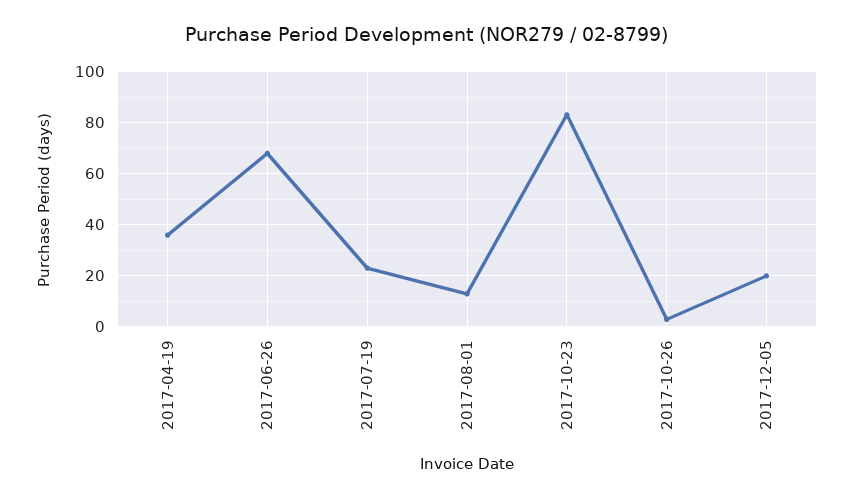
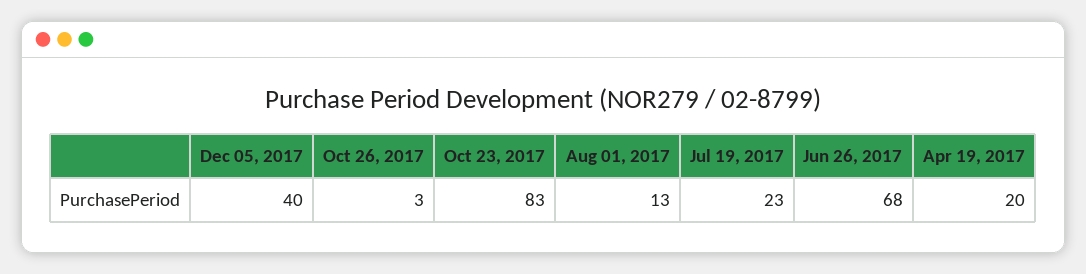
2017-04-19: 35 -> 20
2017-12-05: 20 -> 40

